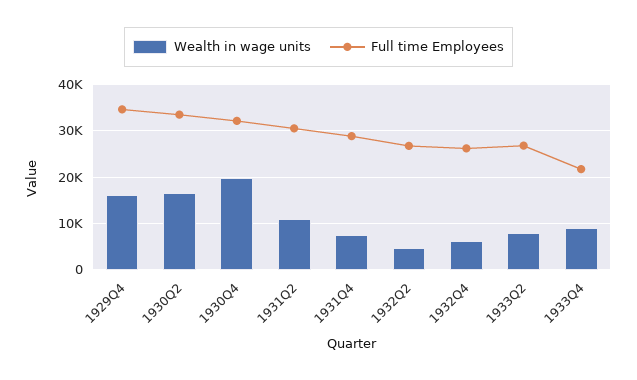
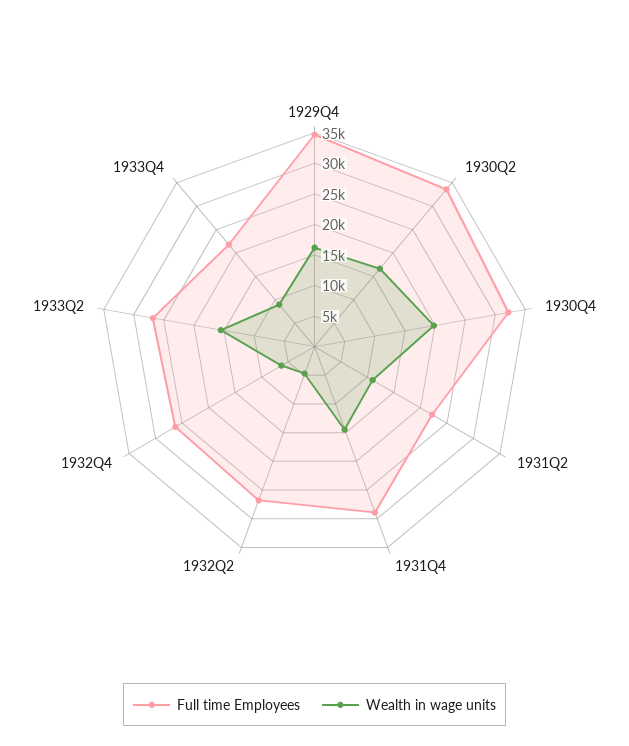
Full time Employees, 1931Q2: 30000 -> 22500
Wealth in wage units, 1931Q4: 8000 -> 15000
Wealth in wage units, 1933Q2: 8000 -> 15000

